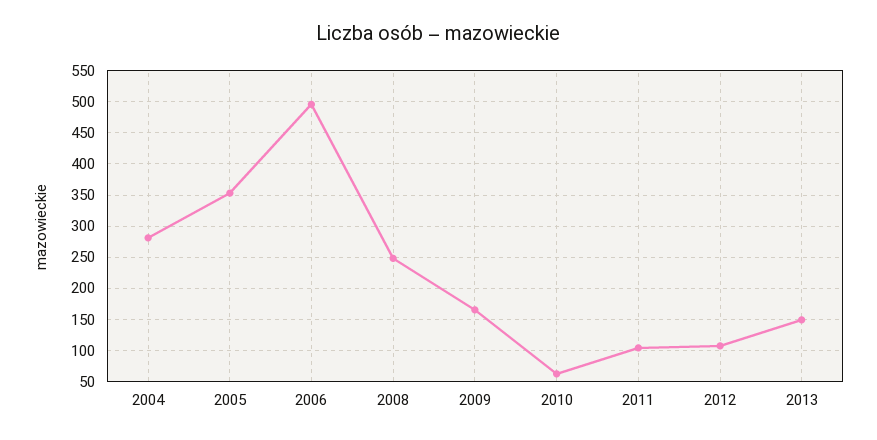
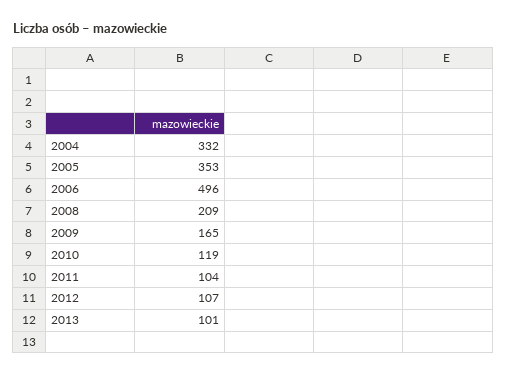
2004: 280 -> 332
2008: 250 -> 209
2010: 60 -> 119
2013: 150 -> 101

